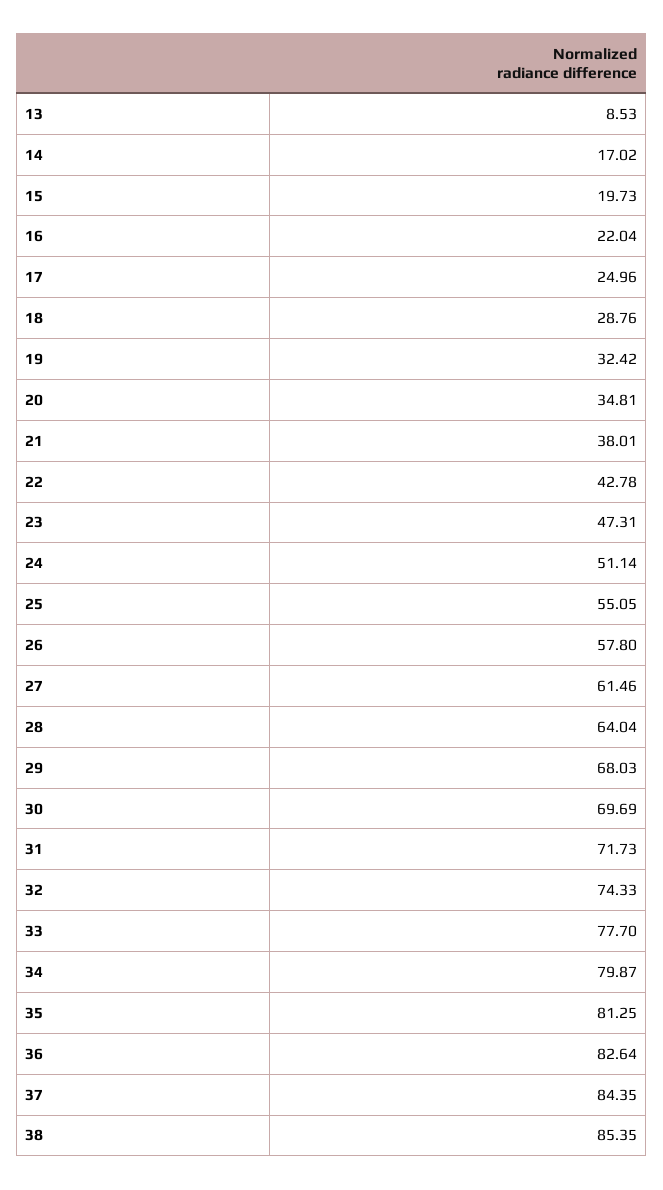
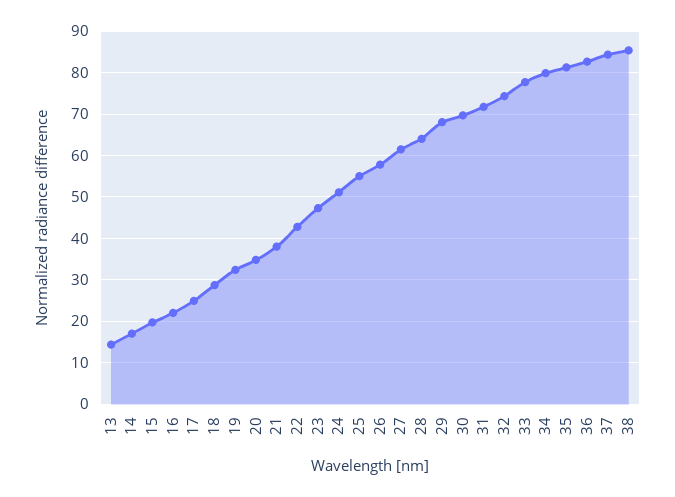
13: 8.53 -> 14

